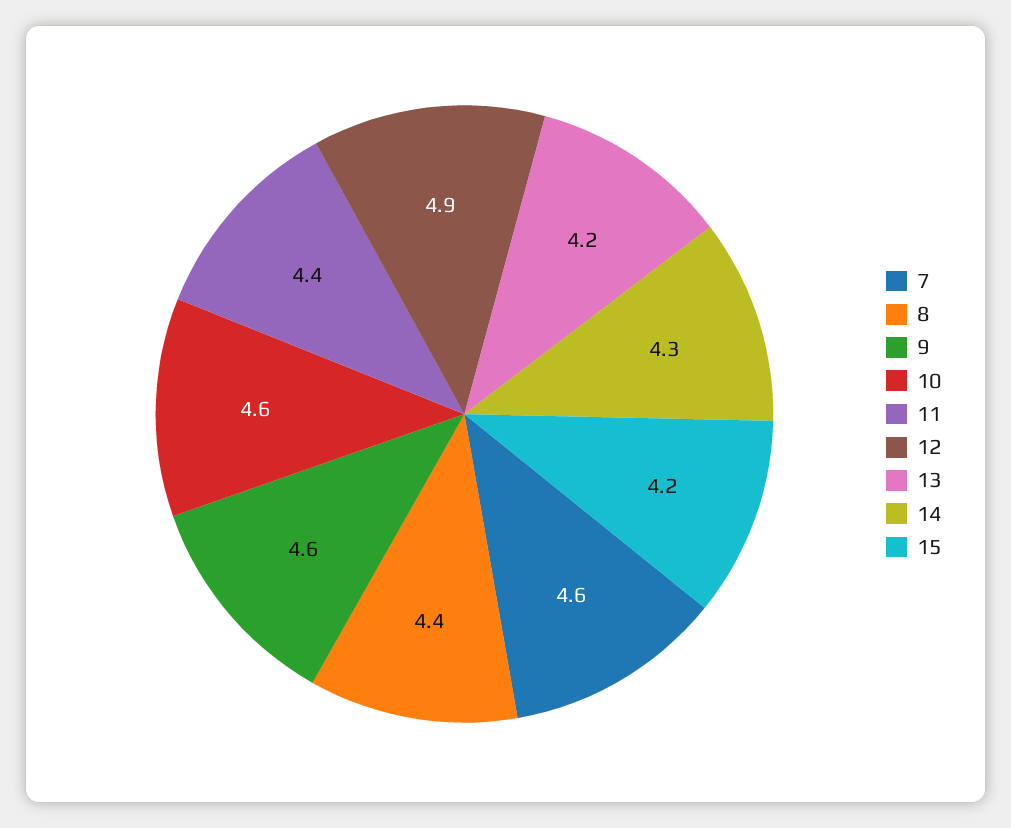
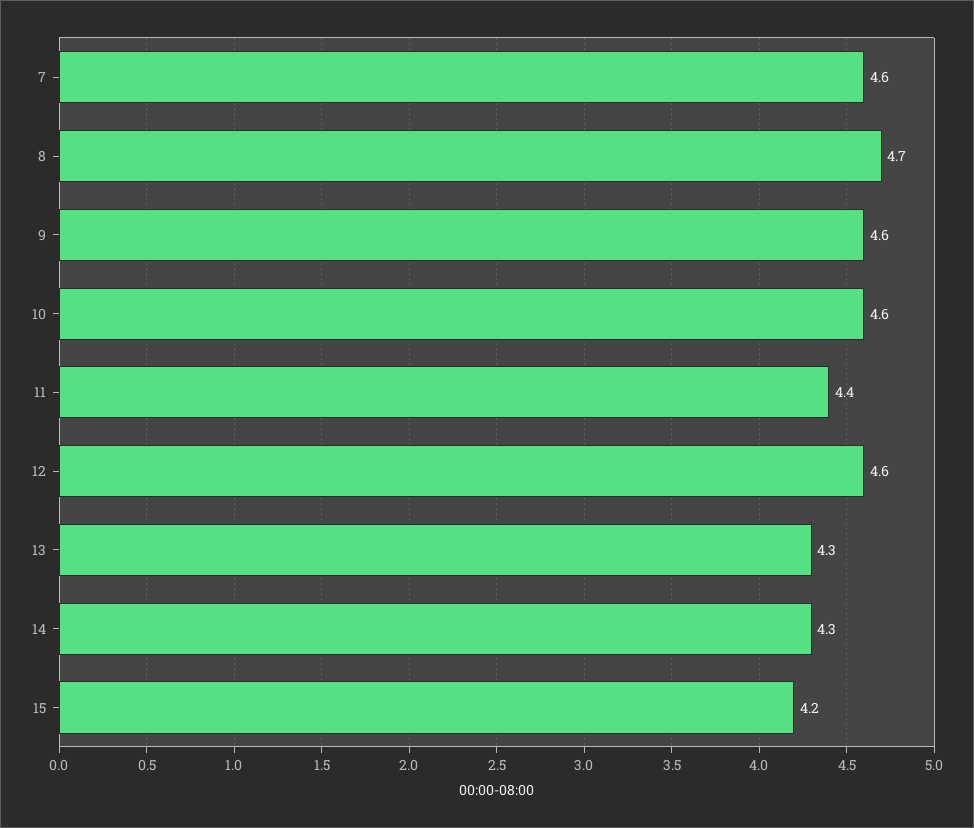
8: 4.4 -> 4.7
12: 4.9 -> 4.6
13: 4.2 -> 4.3

